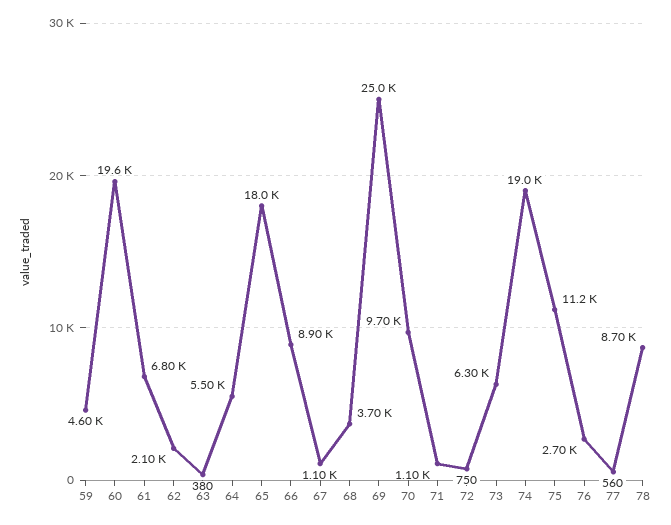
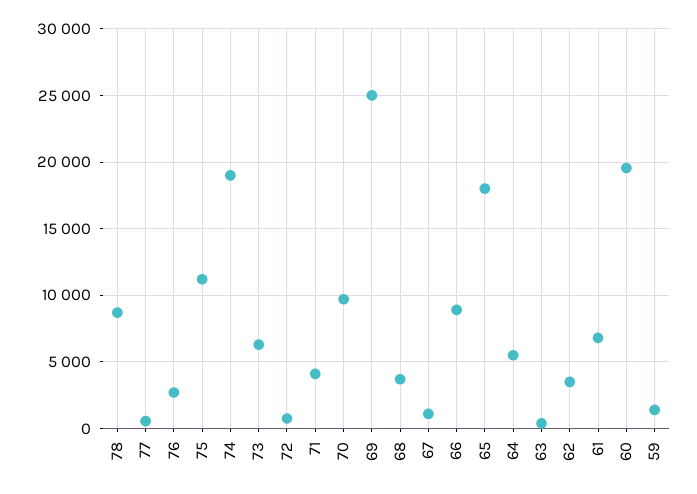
59: 4600 -> 1500
62: 2100 -> 3500
71: 1100 -> 4000

